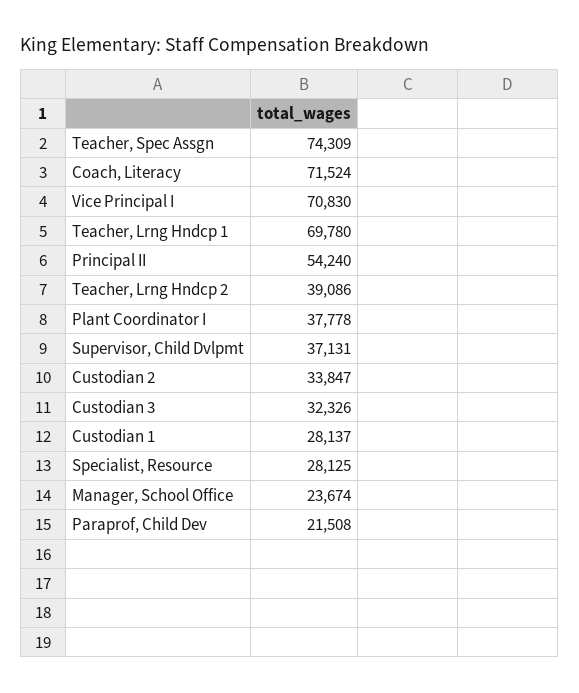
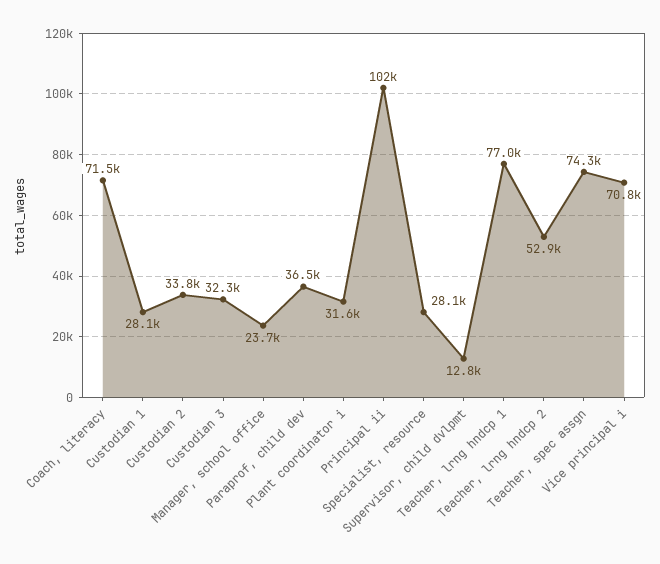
Teacher, Lrng Hndcp 1: 69780 -> 77000
Principal II: 54240 -> 102000
Teacher, Lrng Hndcp 2: 39086 -> 52900
Plant Coordinator I: 37778 -> 31600
Supervisor, Child Dvlpmt: 37131 -> 12800
Paraprof, Child Dev: 21508 -> 36500

